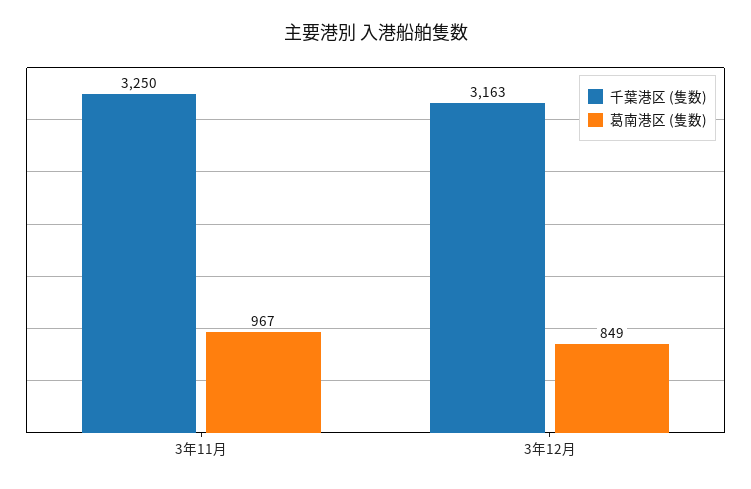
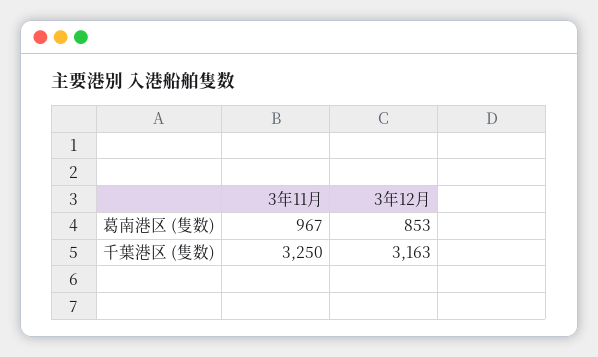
葛南港区 (隻数), 3年12月: 849 -> 853

